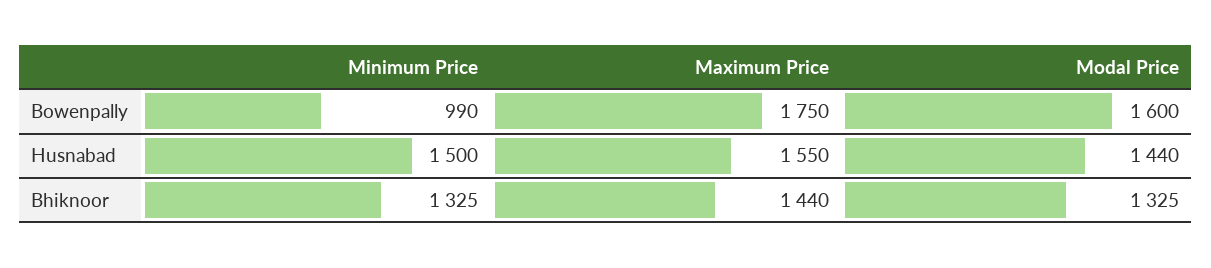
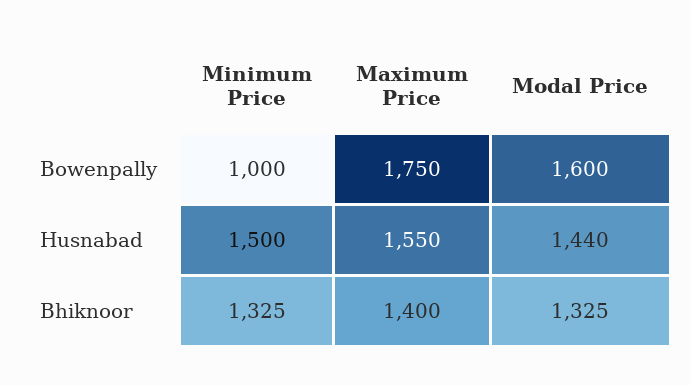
Minimum Price, Bowenpally: 990 -> 1000
Maximum Price, Bhiknoor: 1440 -> 1400

